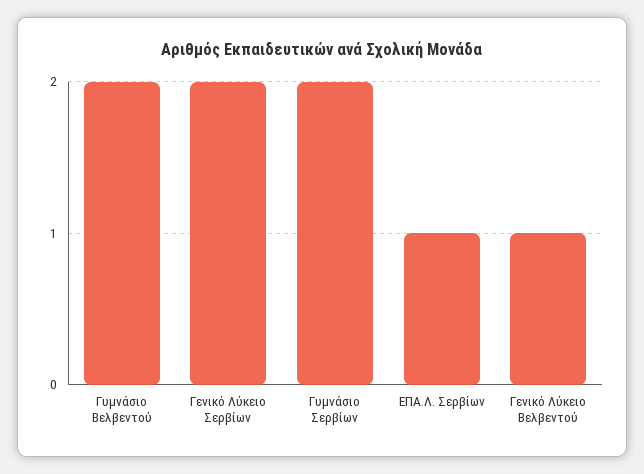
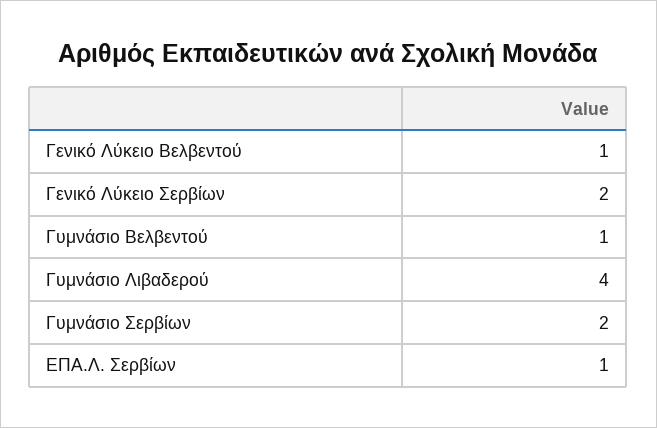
Γυμνάσιο Βελβεντού: 2 -> 1
Γυμνάσιο Λιβαδερού: none -> 4

